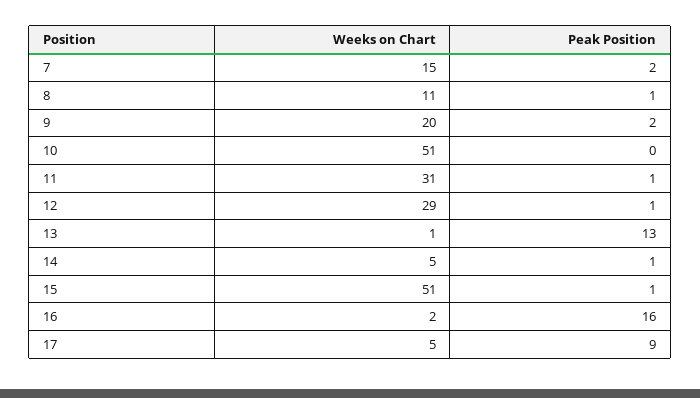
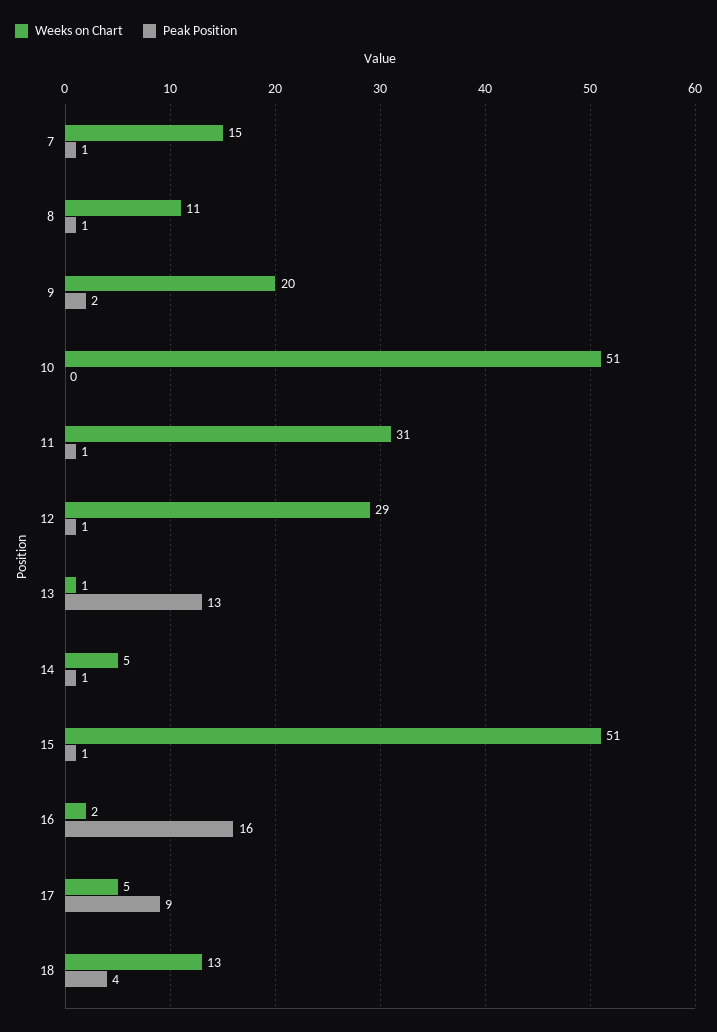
Peak Position, 7: 2 -> 1
Weeks on Chart, 18: none -> 13
Peak Position, 18: none -> 4

